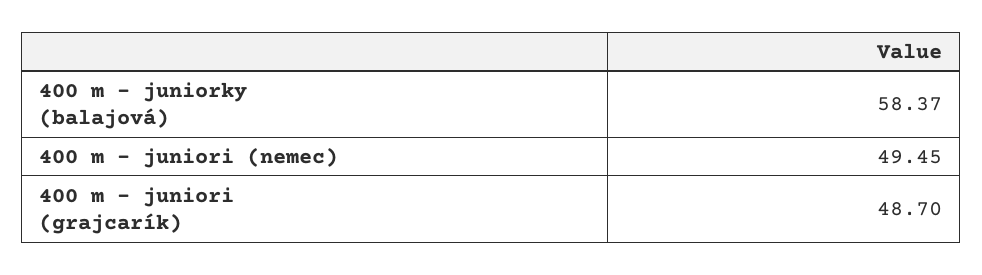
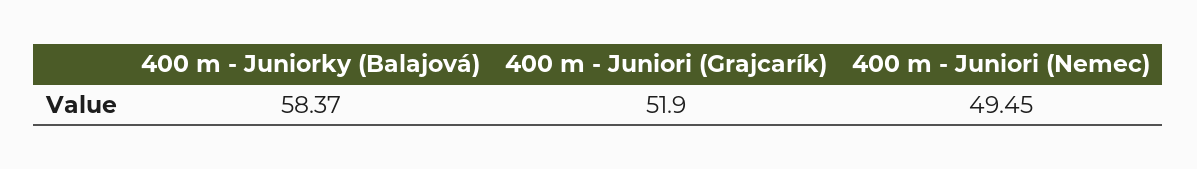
400 m - juniori (grajcarík): 48.7 -> 51.9

